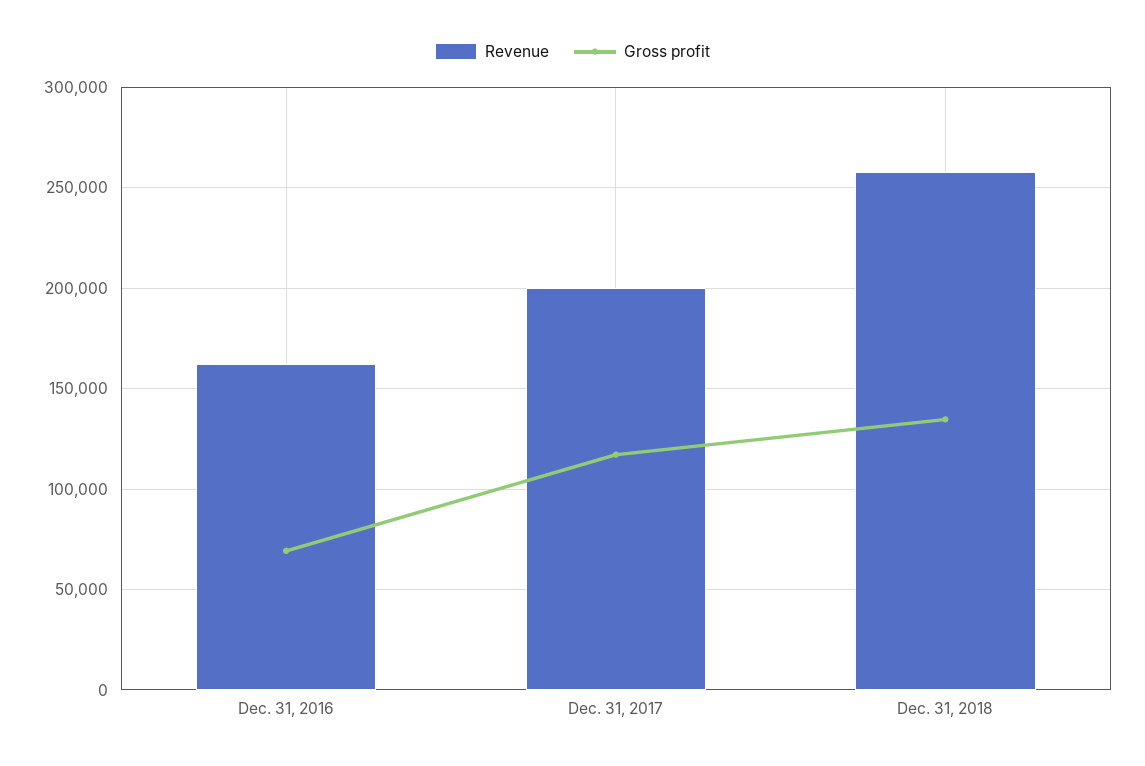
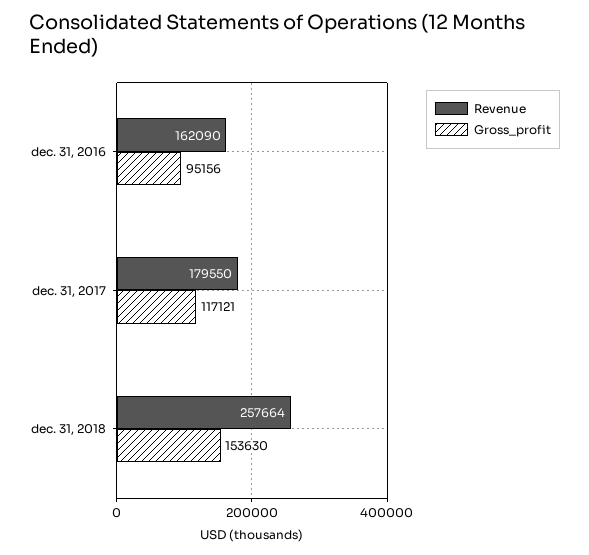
Gross profit, Dec. 31, 2016: 70000 -> 95156
Revenue, Dec. 31, 2017: 200000 -> 179550
Gross profit, Dec. 31, 2018: 135000 -> 153630

